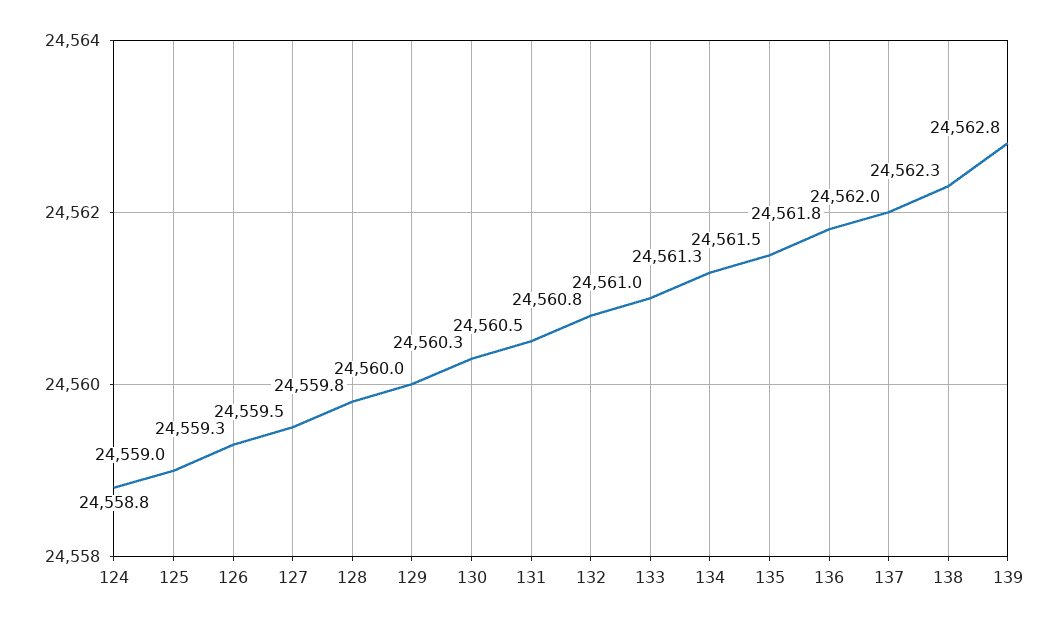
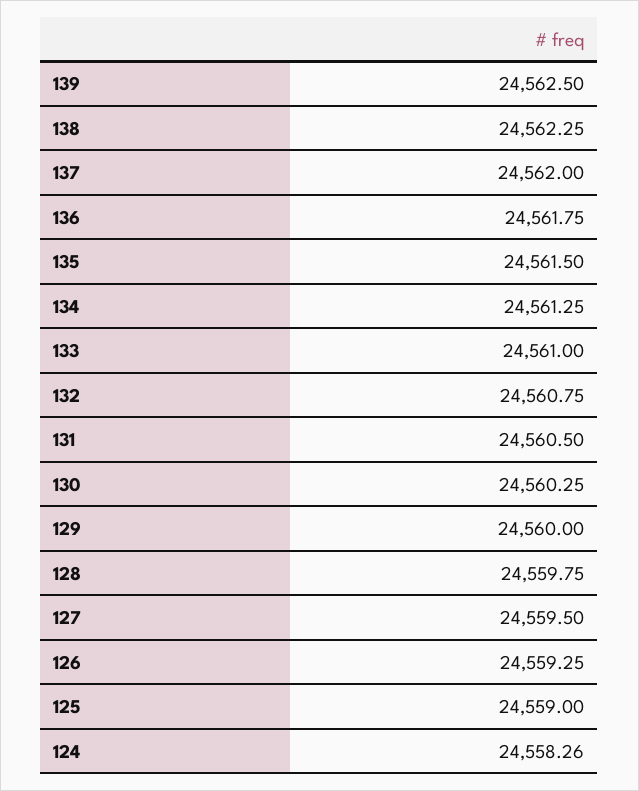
124: 24558.8 -> 24558.26
139: 24562.8 -> 24562.5

